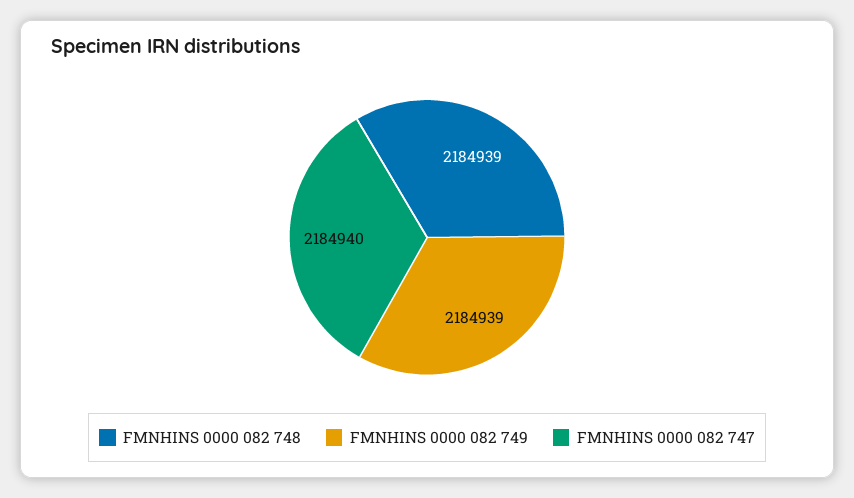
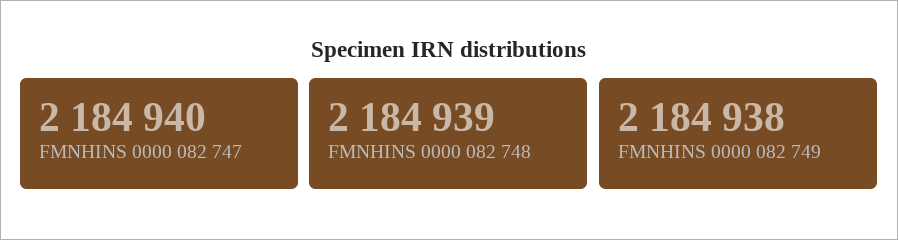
FMNHINS 0000 082 749: 2184939 -> 2184938

